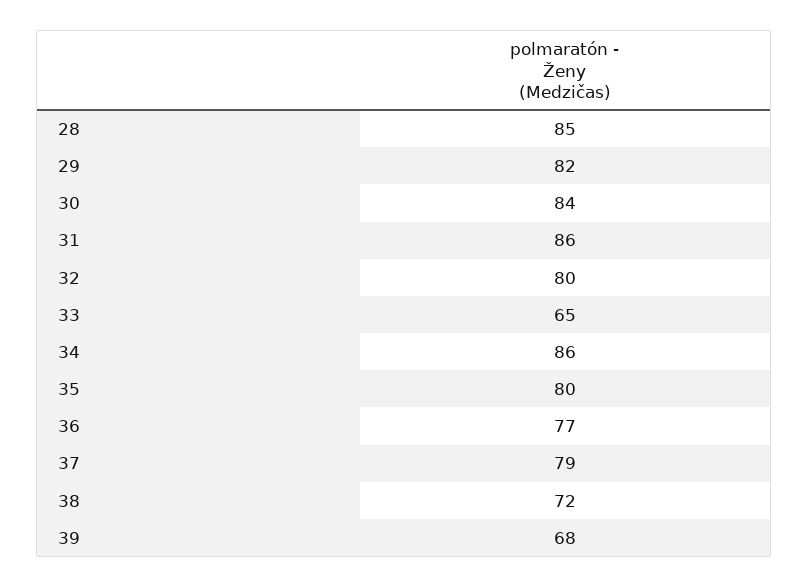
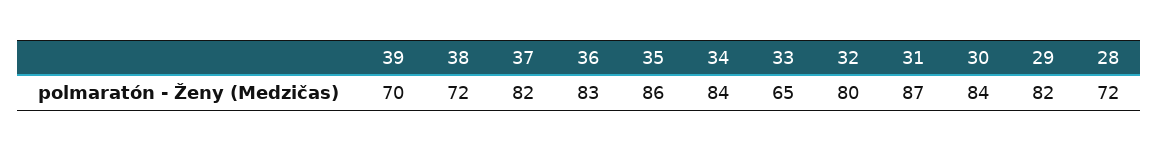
28: 85 -> 72
31: 86 -> 87
34: 86 -> 84
35: 80 -> 86
36: 77 -> 83
37: 79 -> 82
39: 68 -> 70

